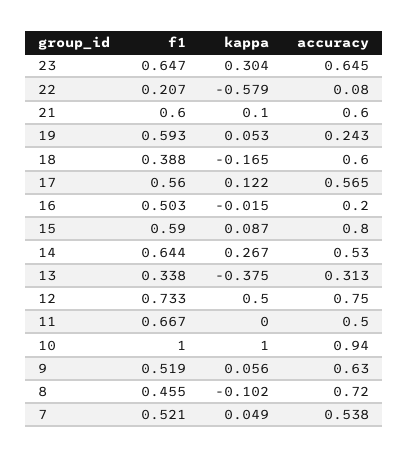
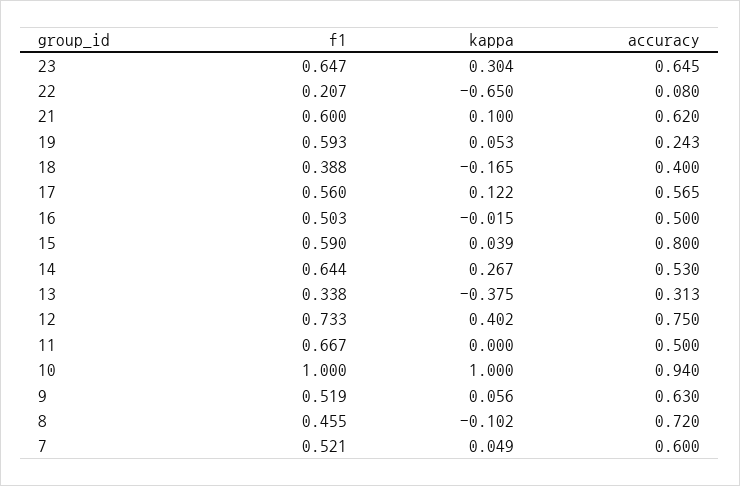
kappa, 22: -0.579 -> -0.65
accuracy, 21: 0.6 -> 0.62
accuracy, 18: 0.6 -> 0.4
accuracy, 16: 0.2 -> 0.5
kappa, 15: 0.087 -> 0.039
kappa, 12: 0.5 -> 0.402
accuracy, 7: 0.538 -> 0.6

